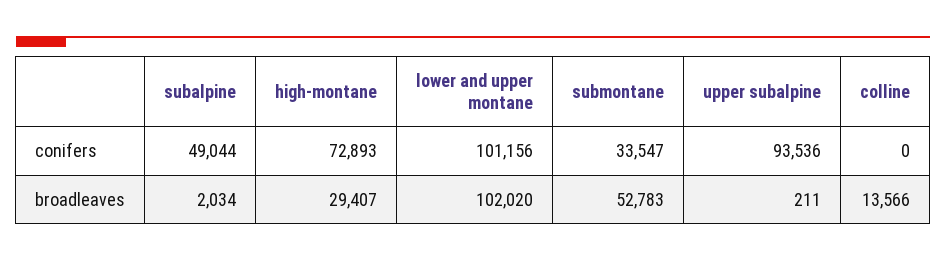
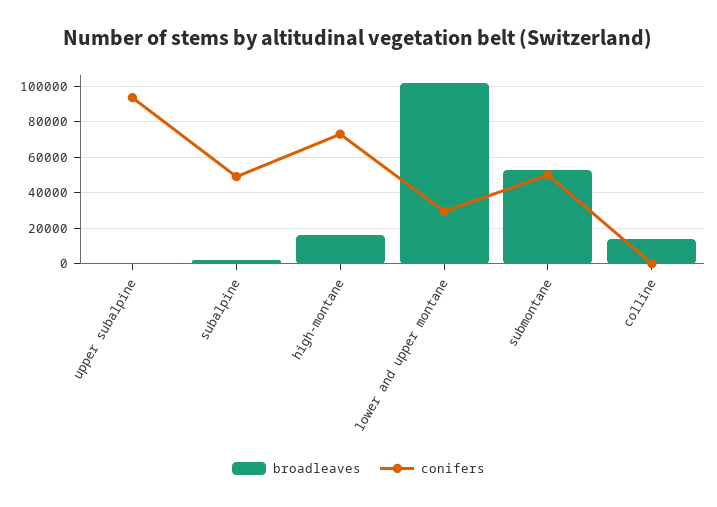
conifers, lower and upper montane: 101156 -> 30000
conifers, submontane: 33547 -> 50000
broadleaves, high-montane: 29407 -> 15000

